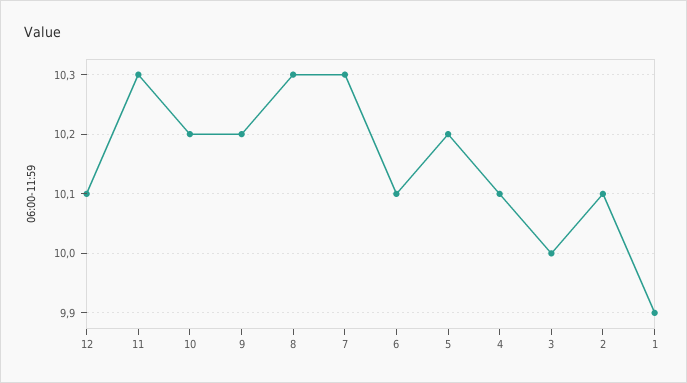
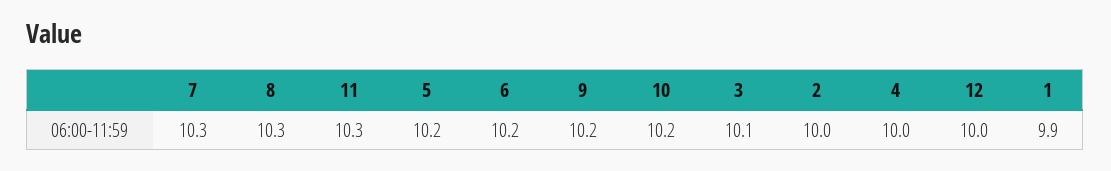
12: 10.1 -> 10
6: 10.1 -> 10.2
4: 10.1 -> 10
3: 10 -> 10.1
2: 10.1 -> 10

